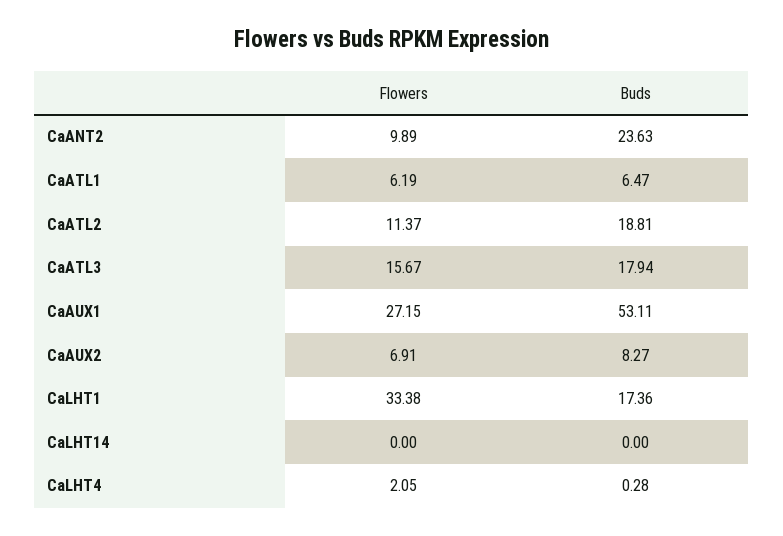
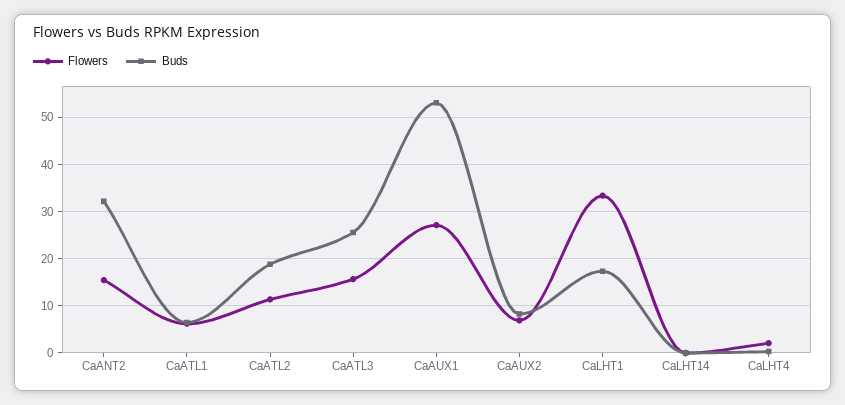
Flowers, CaANT2: 9.89 -> 16
Buds, CaANT2: 23.63 -> 32
Buds, CaATL3: 17.94 -> 26

